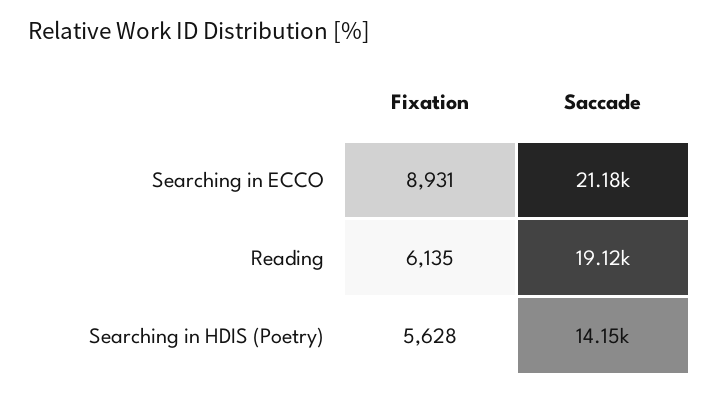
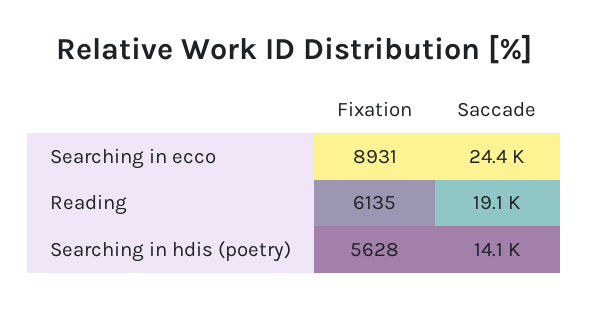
Saccade, Searching in ECCO: 21180 -> 24400

